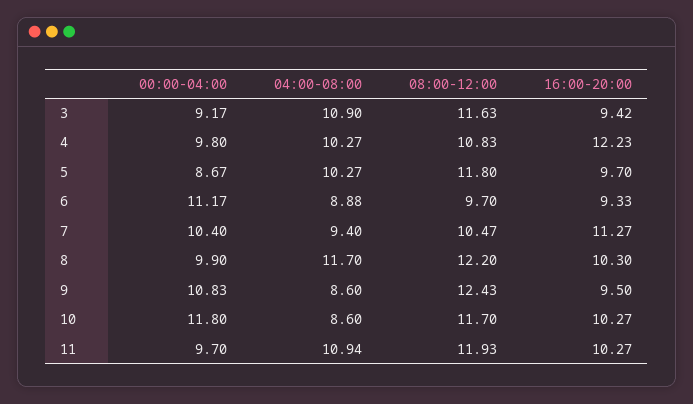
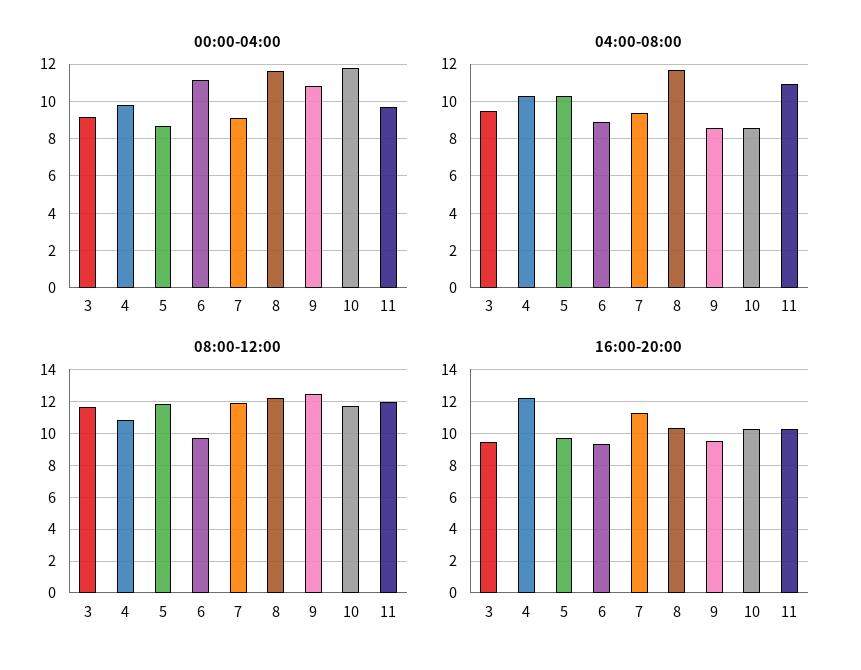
04:00-08:00, 3: 10.9 -> 9.5
00:00-04:00, 7: 10.4 -> 9
08:00-12:00, 7: 10.47 -> 12
00:00-04:00, 8: 9.9 -> 11.5

